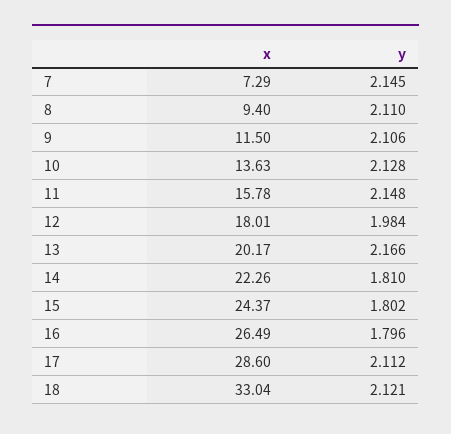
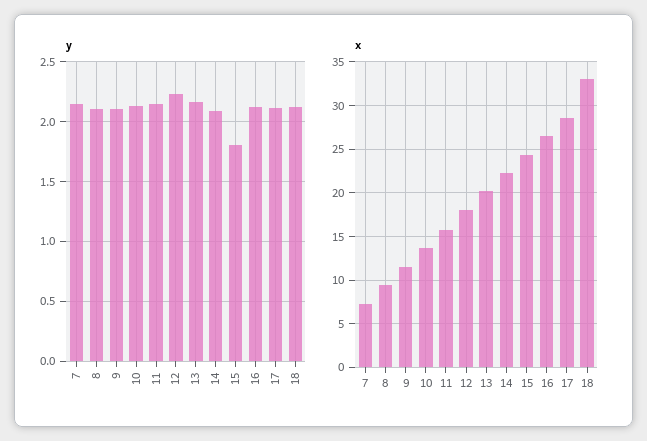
y, 12: 1.984 -> 2.2
y, 14: 1.81 -> 2.1
y, 16: 1.796 -> 2.1

